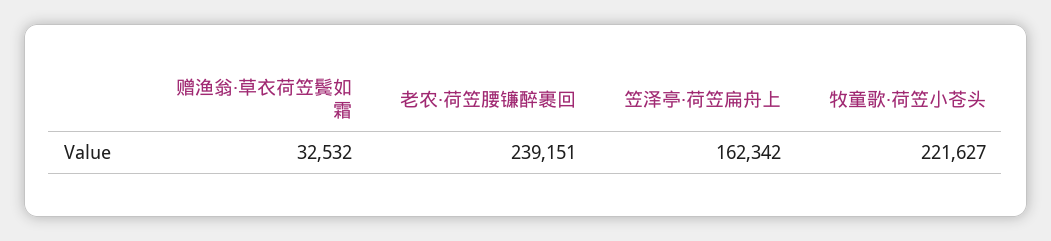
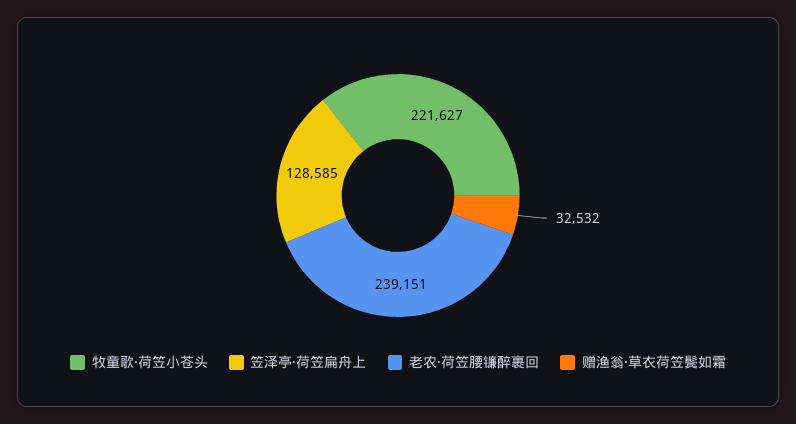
笠泽亭·荷笠扁舟上: 162342 -> 128585

